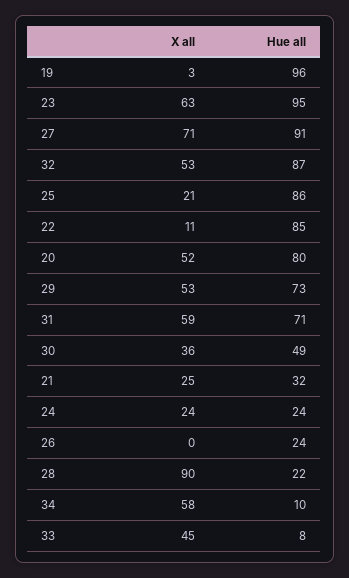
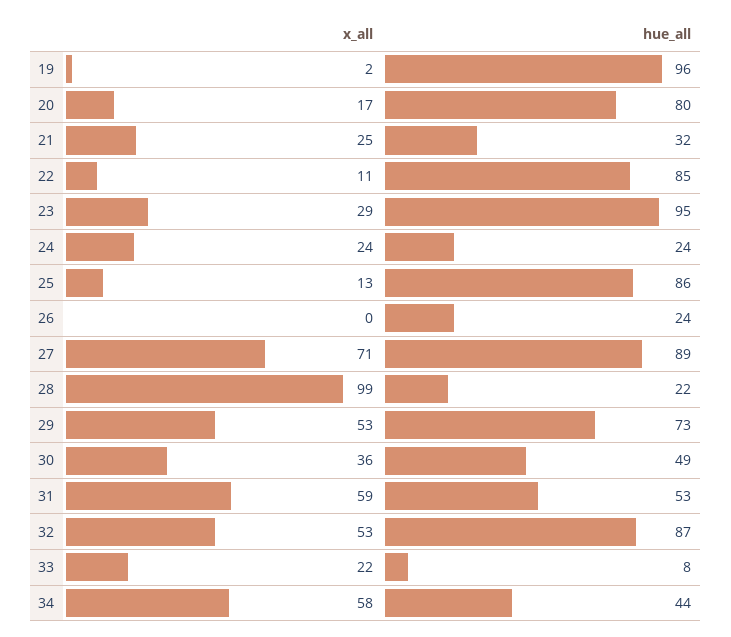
X all, 19: 3 -> 2
X all, 23: 63 -> 29
Hue all, 27: 91 -> 89
X all, 25: 21 -> 13
X all, 20: 52 -> 17
Hue all, 31: 71 -> 53
X all, 28: 90 -> 99
Hue all, 34: 10 -> 44
X all, 33: 45 -> 22

